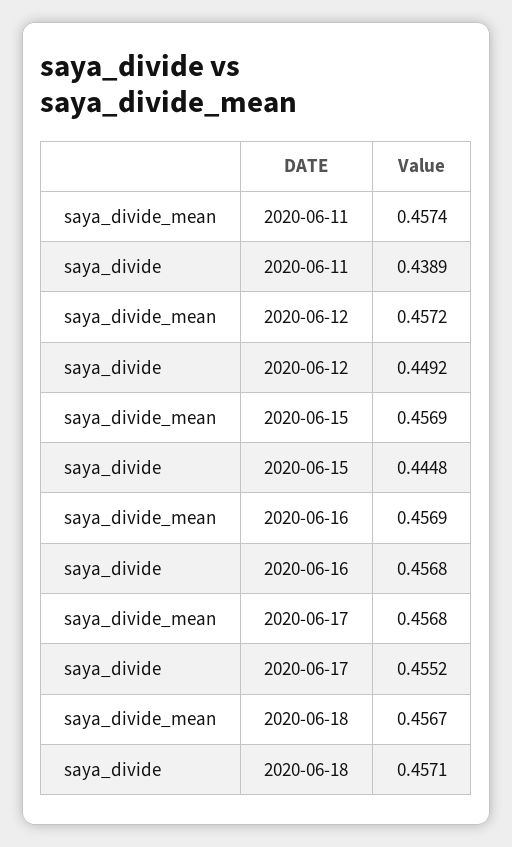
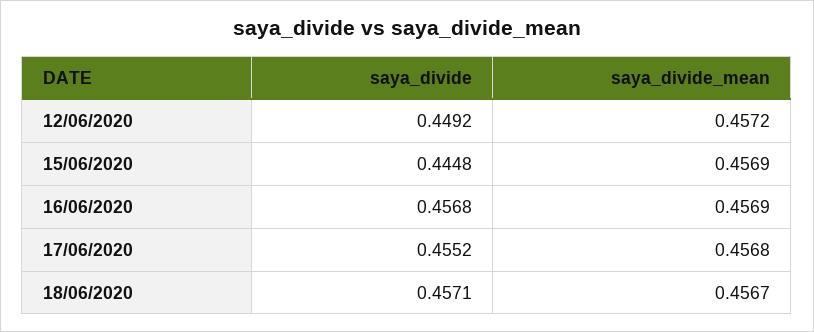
saya_divide_mean, 2020-06-11: 0.4574 -> none
saya_divide, 2020-06-11: 0.4389 -> none

